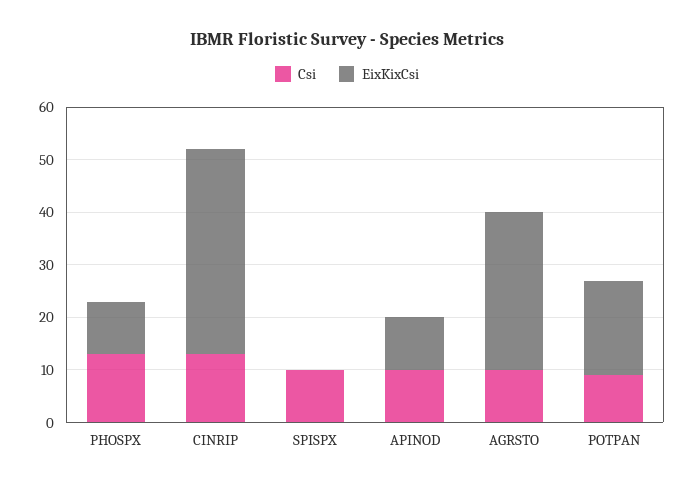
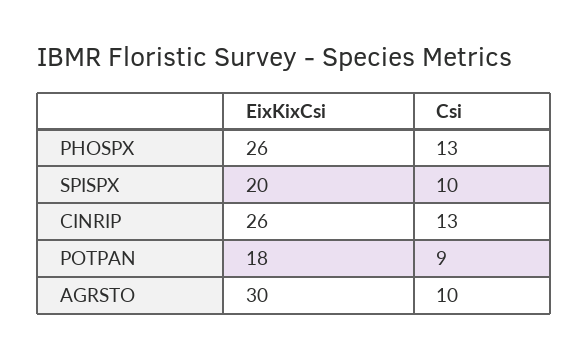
EixKixCsi, PHOSPX: 10 -> 26
EixKixCsi, CINRIP: 40 -> 26
EixKixCsi, SPISPX: 0 -> 20
Csi, APINOD: 10 -> none
EixKixCsi, APINOD: 10 -> none

